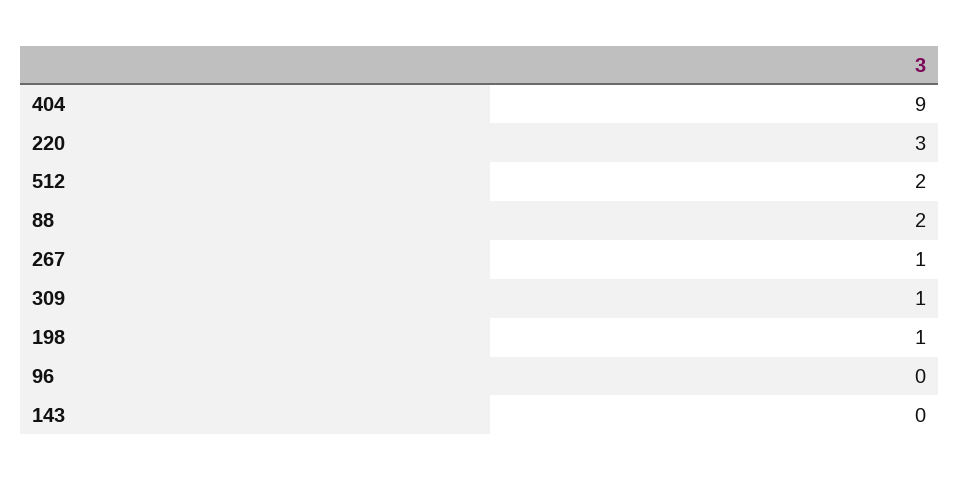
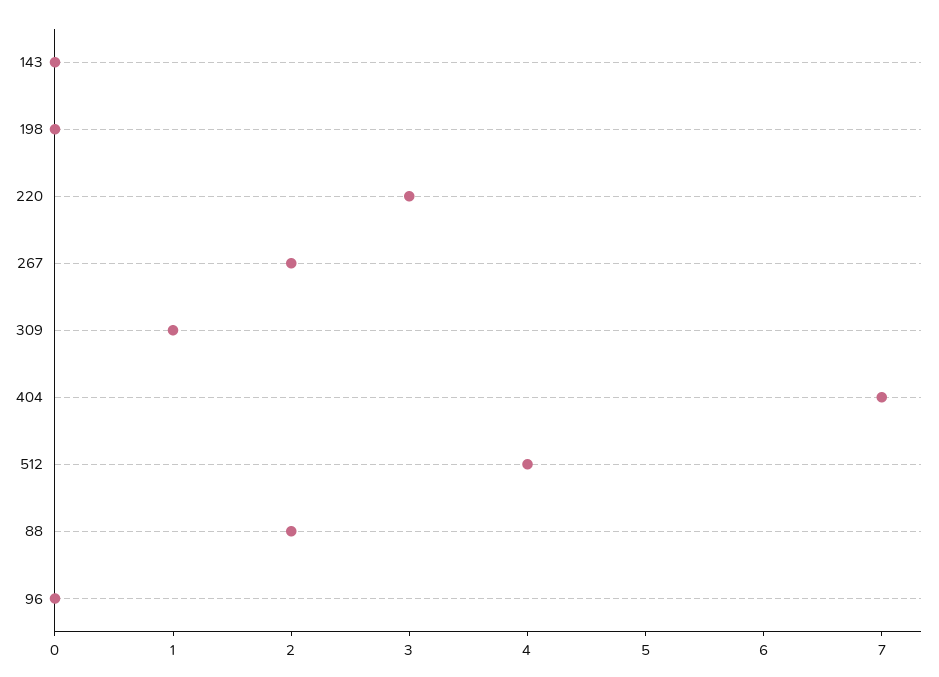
404: 9 -> 7
512: 2 -> 4
267: 1 -> 2
198: 1 -> 0

